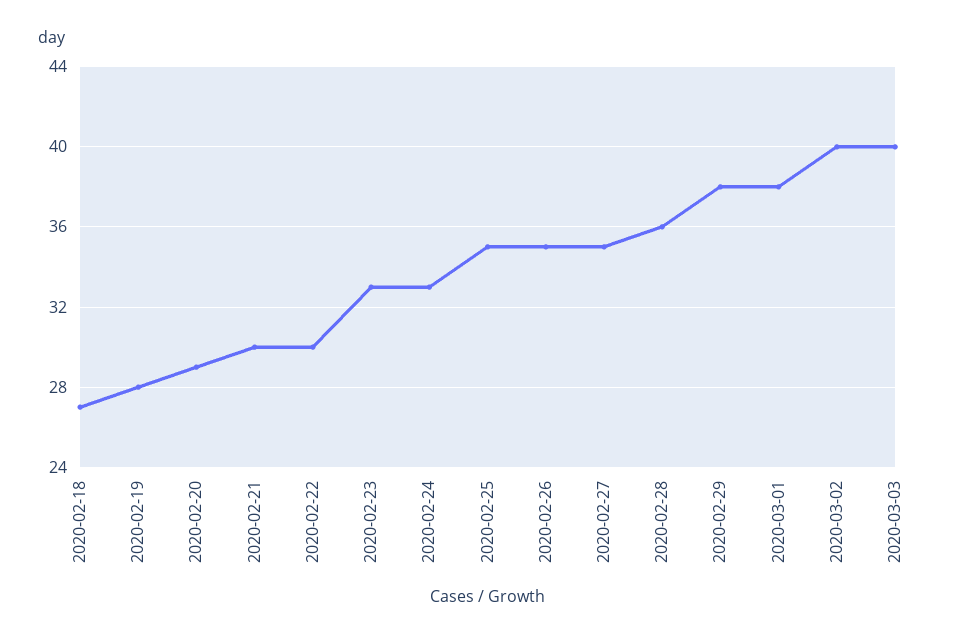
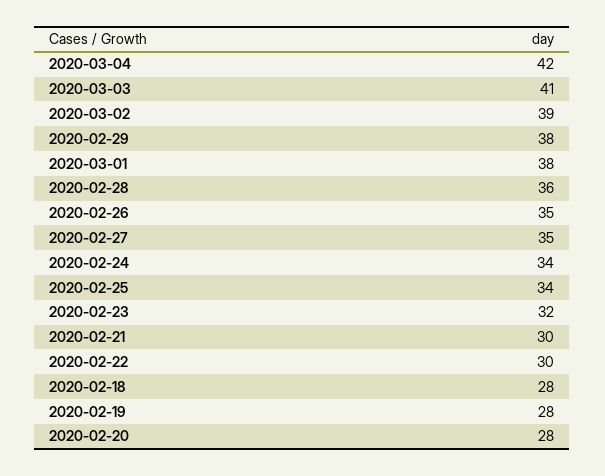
2020-02-18: 27 -> 28
2020-02-20: 29 -> 28
2020-02-23: 33 -> 32
2020-02-24: 33 -> 34
2020-02-25: 35 -> 34
2020-03-02: 40 -> 39
2020-03-03: 40 -> 41
2020-03-04: none -> 42

